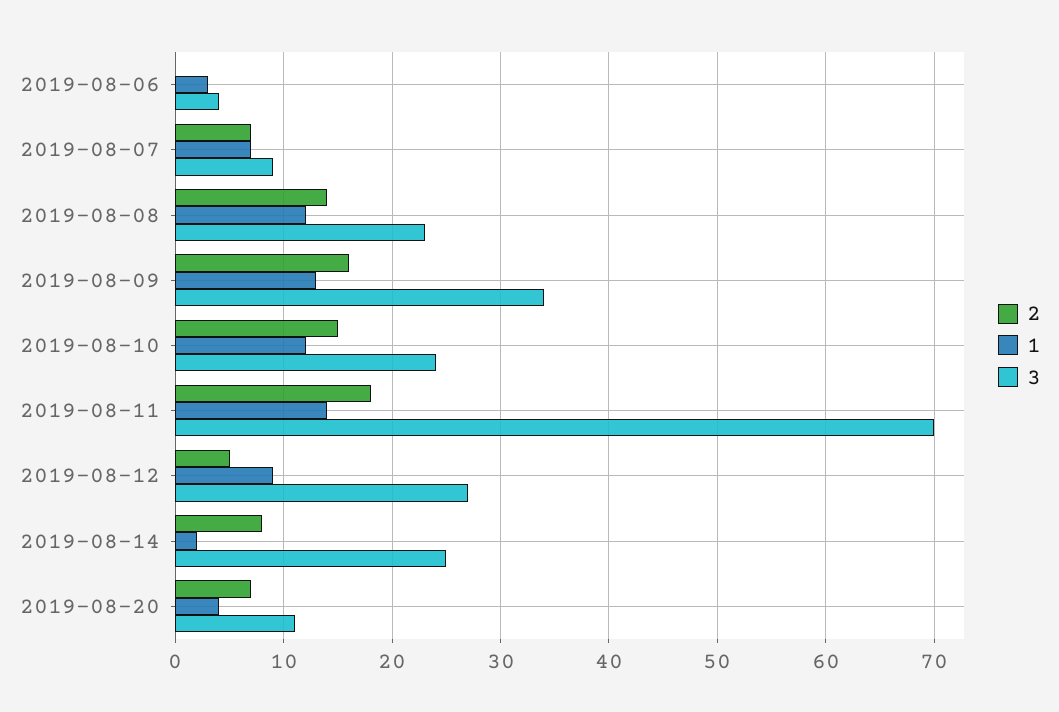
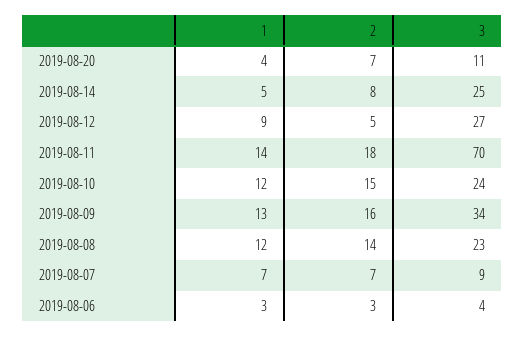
2, 2019-08-06: 0 -> 3
1, 2019-08-14: 2 -> 5

